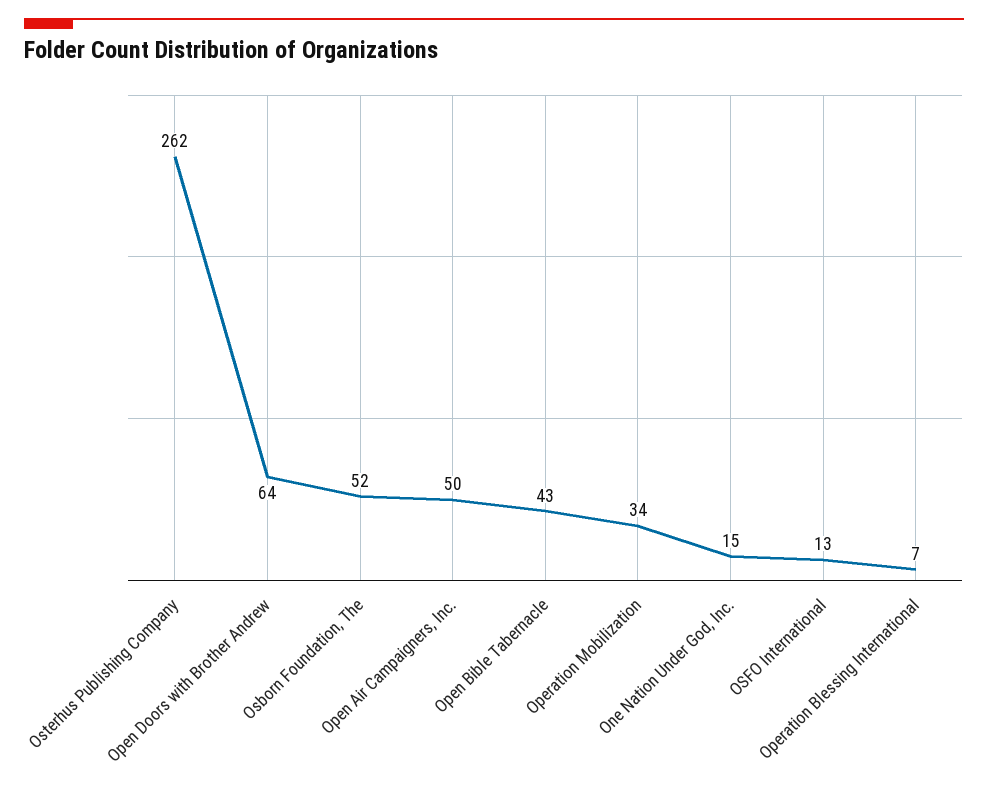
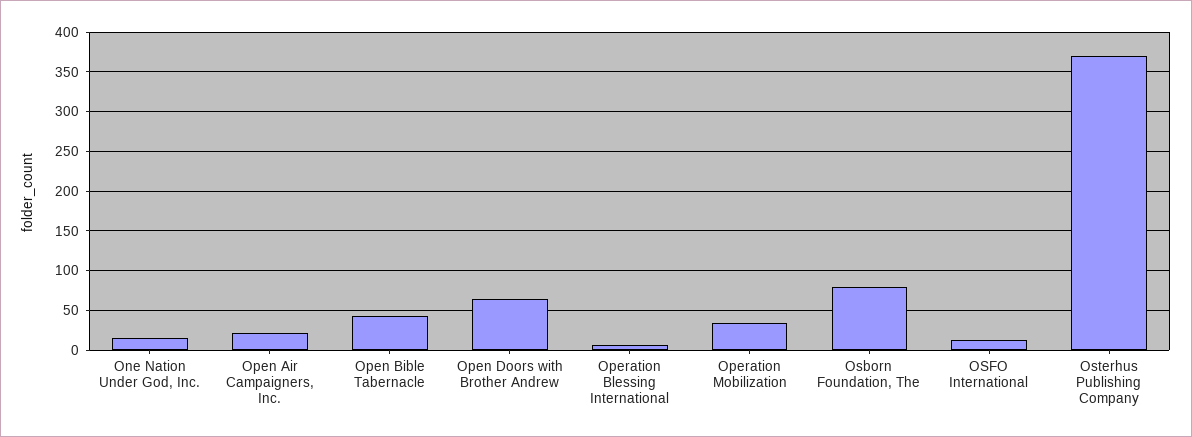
Osterhus Publishing Company: 262 -> 370
Osborn Foundation, The: 52 -> 80
Open Air Campaigners, Inc.: 50 -> 20

